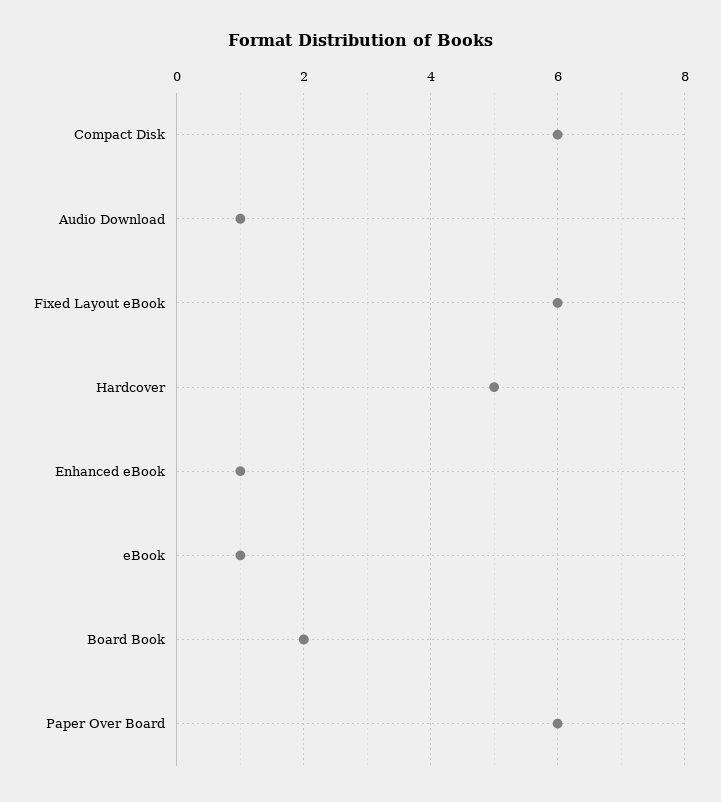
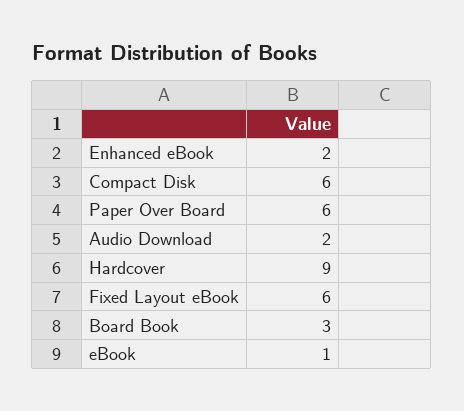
Audio Download: 1 -> 2
Hardcover: 5 -> 9
Enhanced eBook: 1 -> 2
Board Book: 2 -> 3

